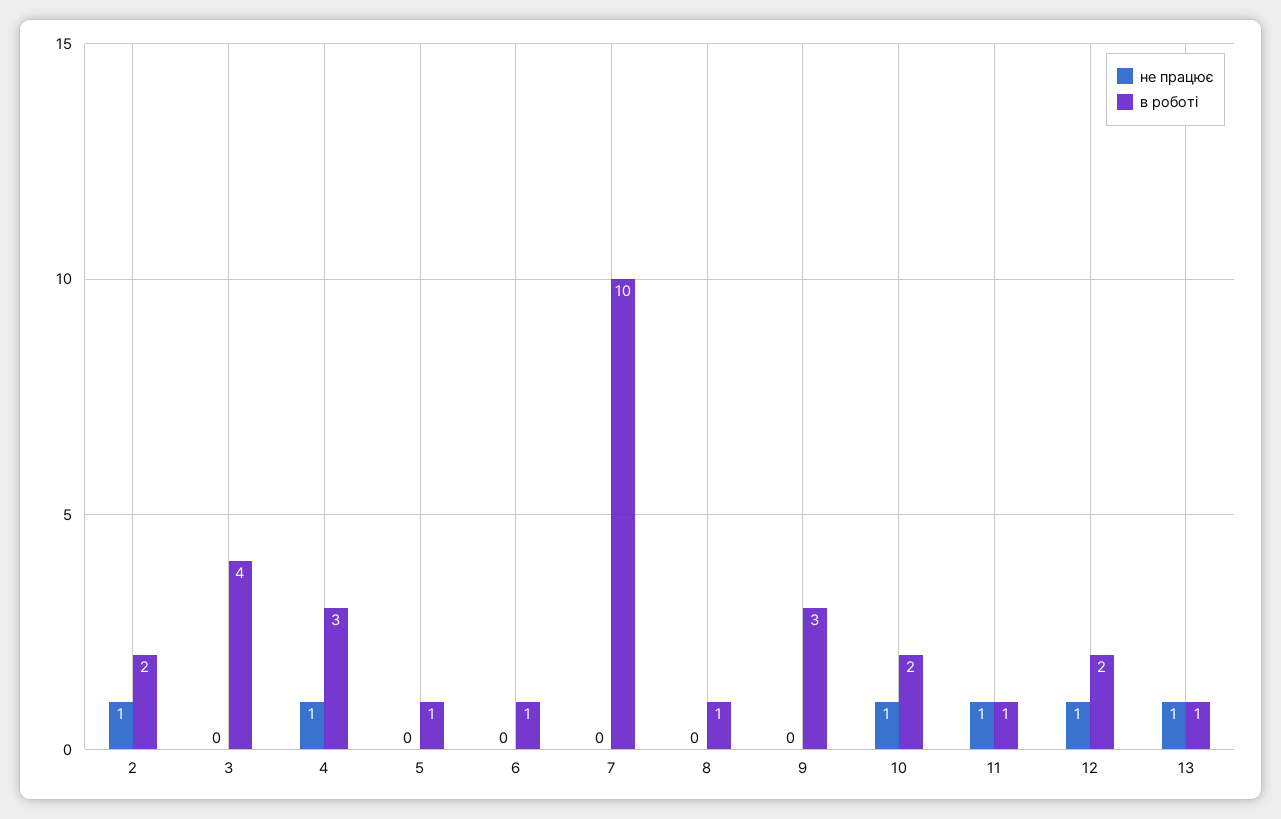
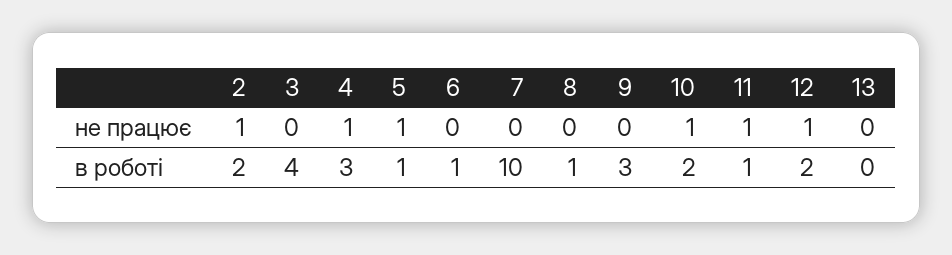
не працює, 5: 0 -> 1
не працює, 13: 1 -> 0
в роботі, 13: 1 -> 0

